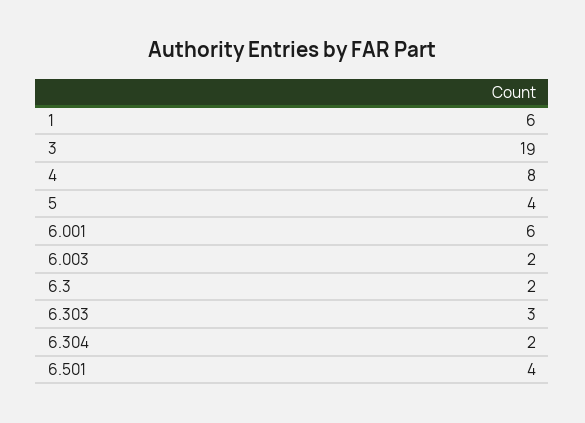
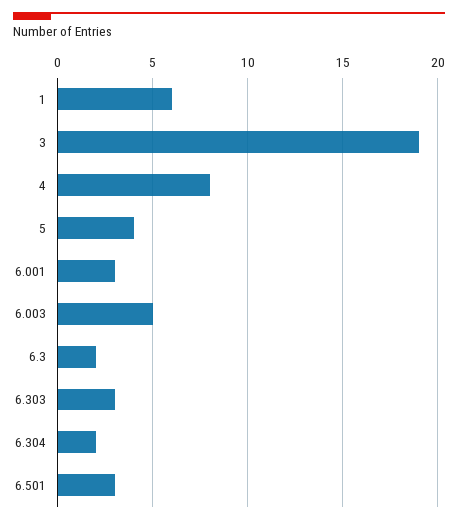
6.001: 6 -> 3
6.003: 2 -> 5
6.501: 4 -> 3

